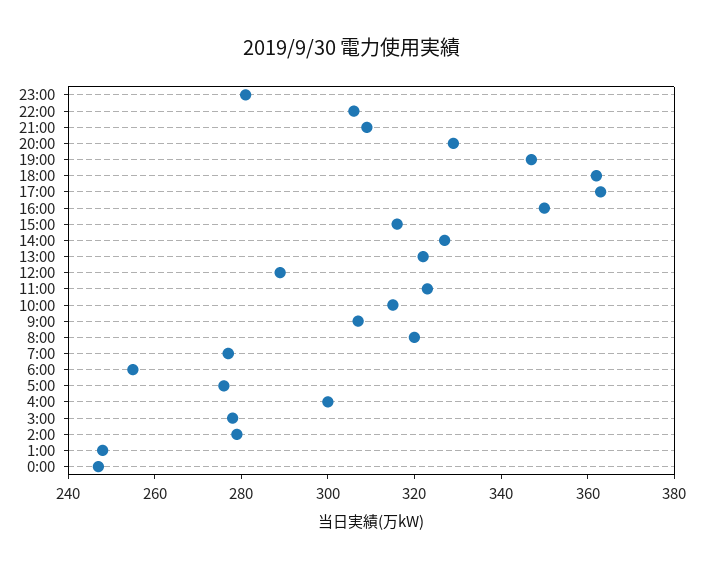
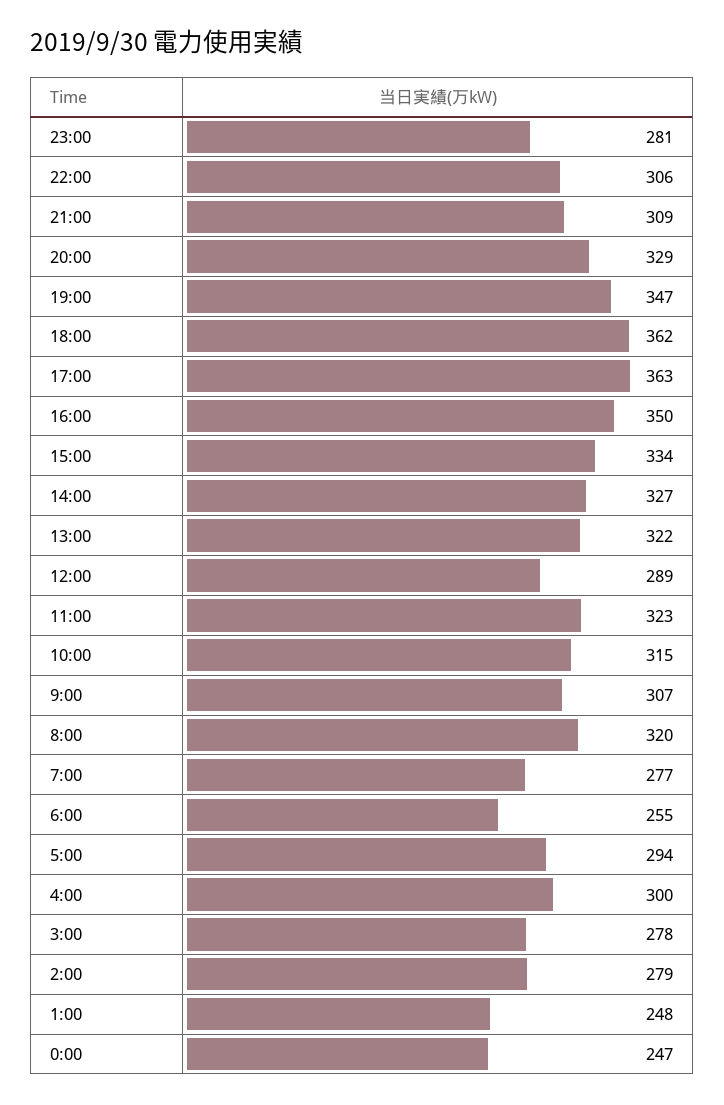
15:00: 315 -> 334
5:00: 275 -> 294

